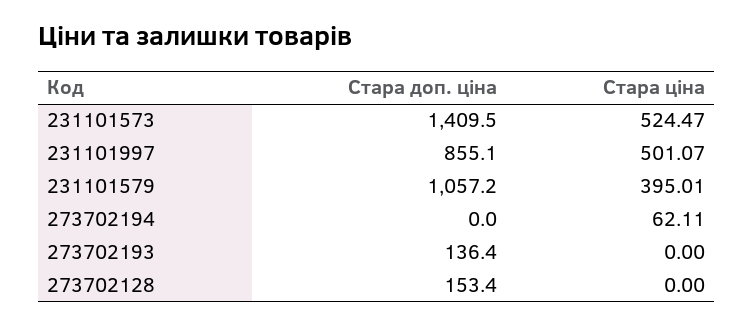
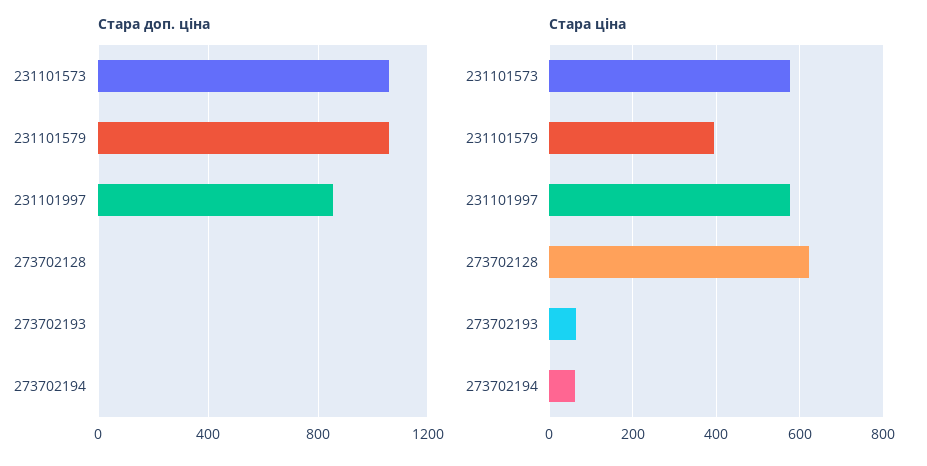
Стара доп. ціна, 231101573: 1409.5 -> 1050
Стара ціна, 231101573: 524.47 -> 580
Стара ціна, 231101997: 501.07 -> 580
Стара доп. ціна, 273702193: 136.4 -> 0
Стара ціна, 273702193: 0 -> 60
Стара доп. ціна, 273702128: 153.4 -> 0
Стара ціна, 273702128: 0 -> 620

